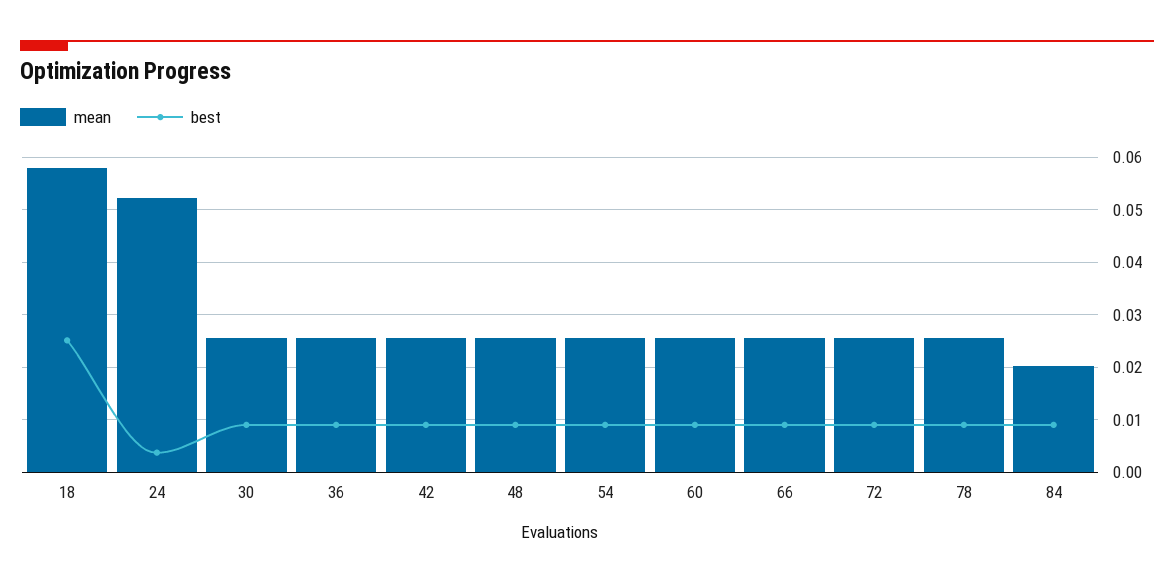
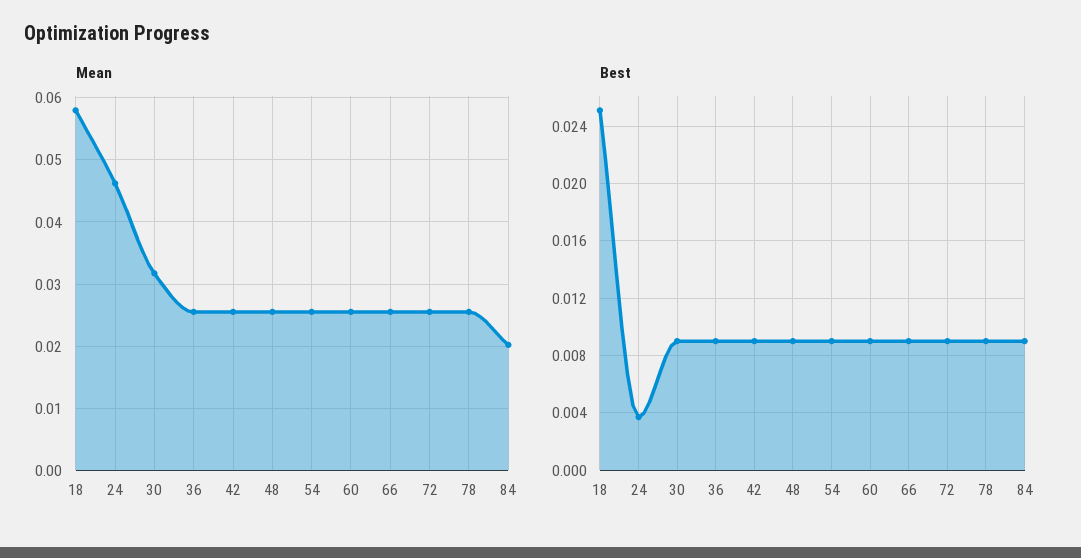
mean, 24: 0.052 -> 0.046
mean, 30: 0.026 -> 0.032

